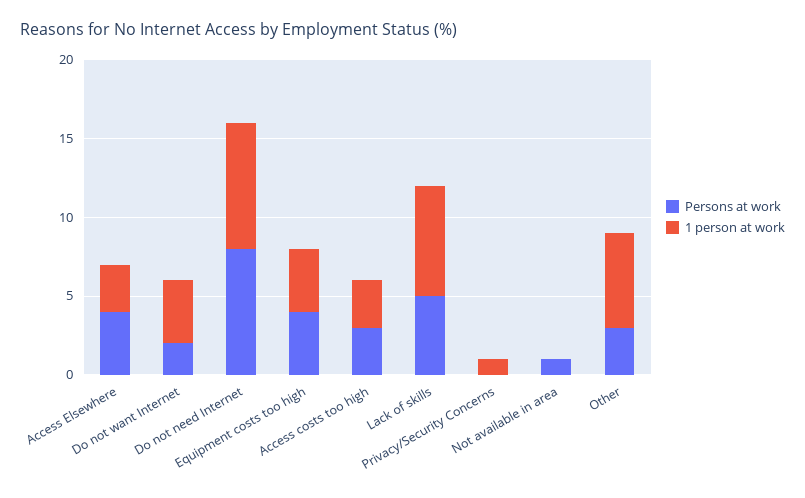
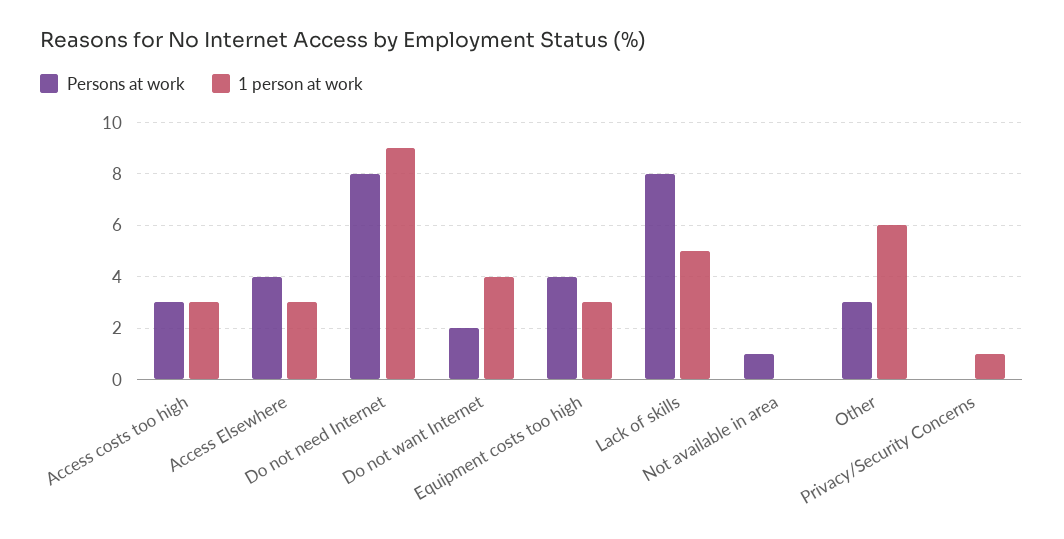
1 person at work, Do not need Internet: 8 -> 9
1 person at work, Equipment costs too high: 4 -> 3
Persons at work, Lack of skills: 5 -> 8
1 person at work, Lack of skills: 7 -> 5

